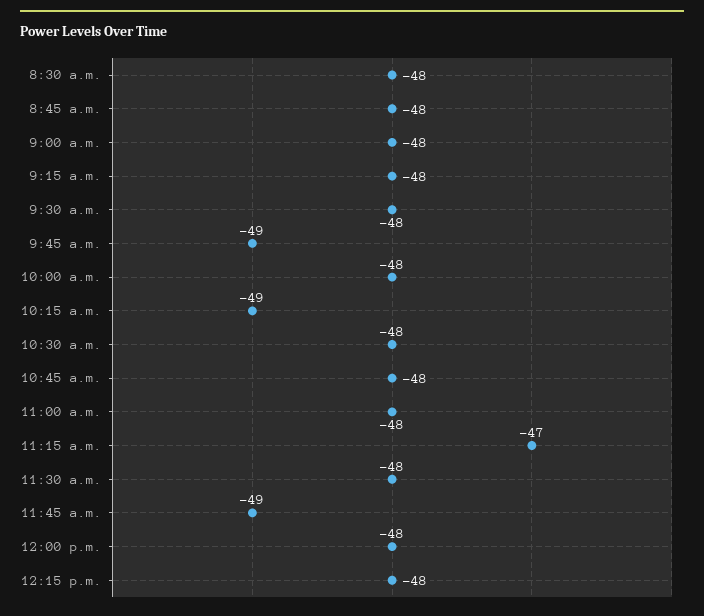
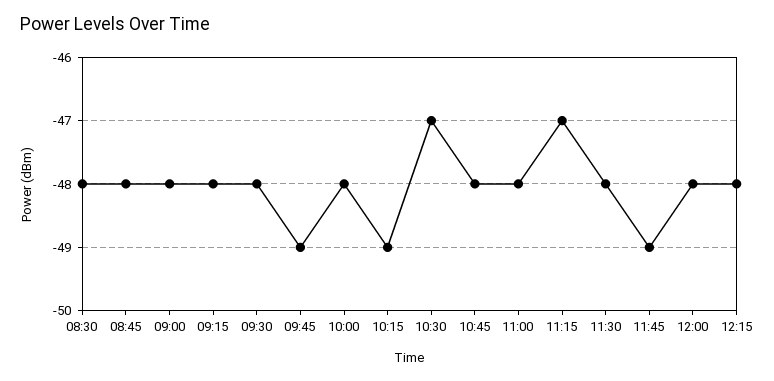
10:30 a.m.: -48 -> -47

